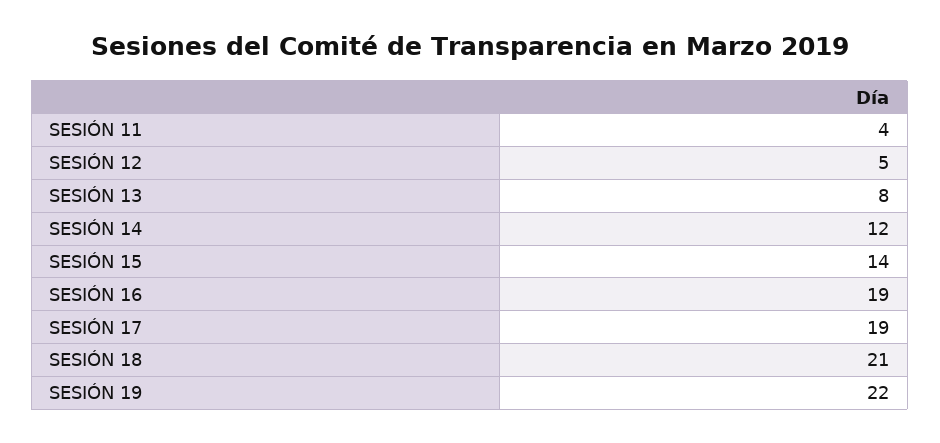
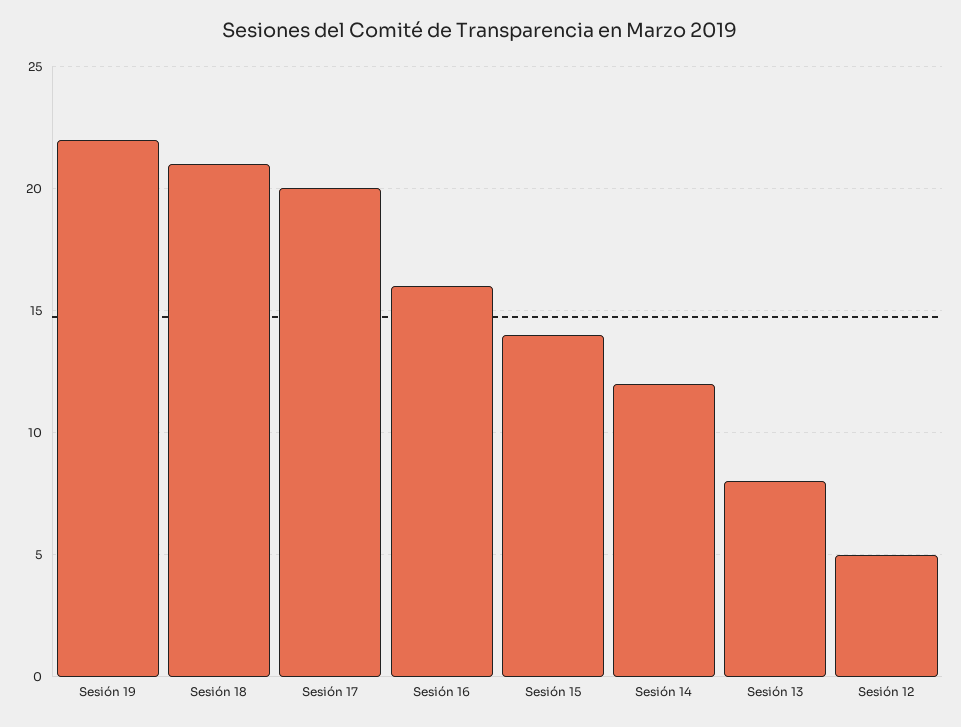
SESIÓN 11: 4 -> none
SESIÓN 16: 19 -> 16
SESIÓN 17: 19 -> 20

